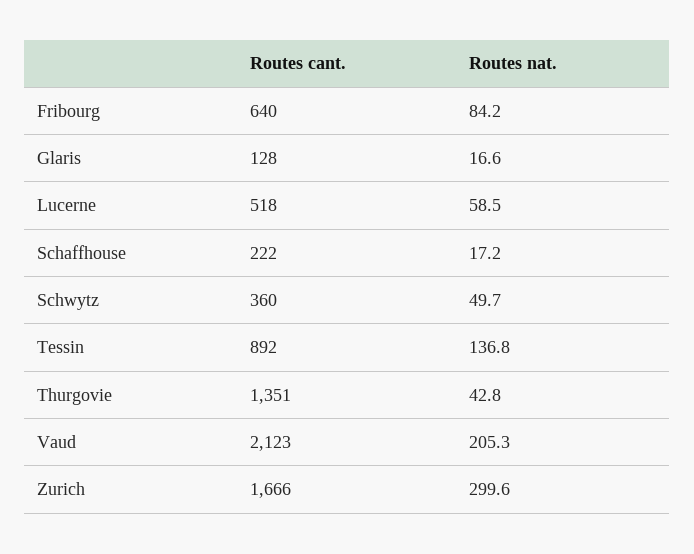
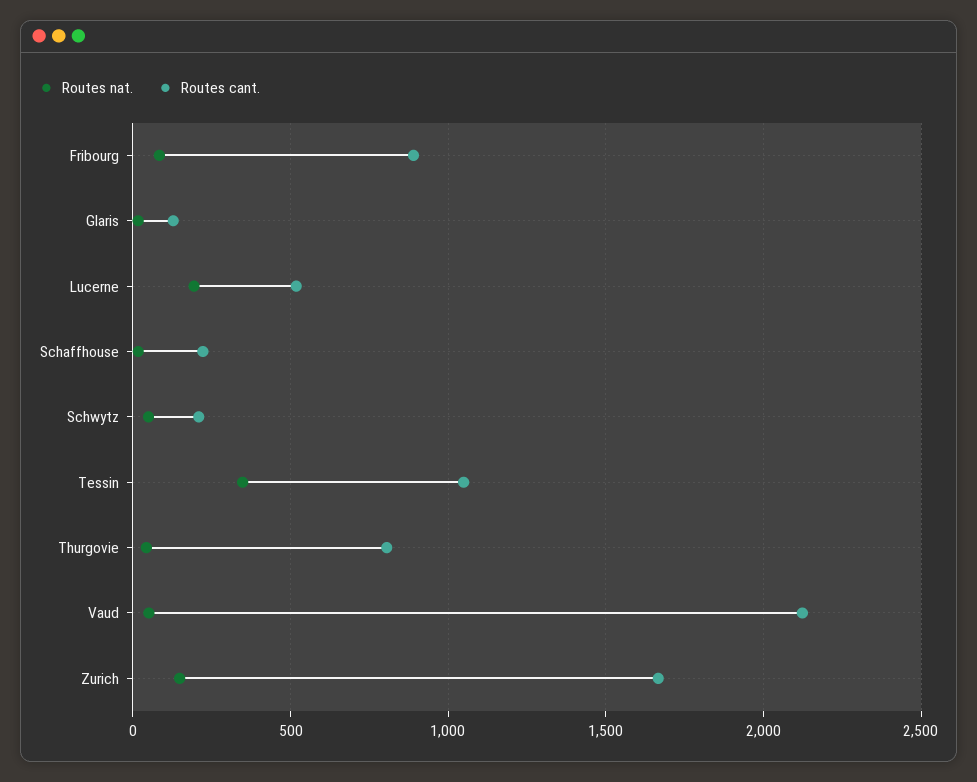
Routes cant., Fribourg: 640 -> 900
Routes nat., Lucerne: 58.5 -> 200
Routes cant., Schwytz: 360 -> 200
Routes cant., Tessin: 892 -> 1050
Routes nat., Tessin: 136.8 -> 350
Routes cant., Thurgovie: 1351 -> 800
Routes nat., Vaud: 205.3 -> 50
Routes nat., Zurich: 299.6 -> 150

